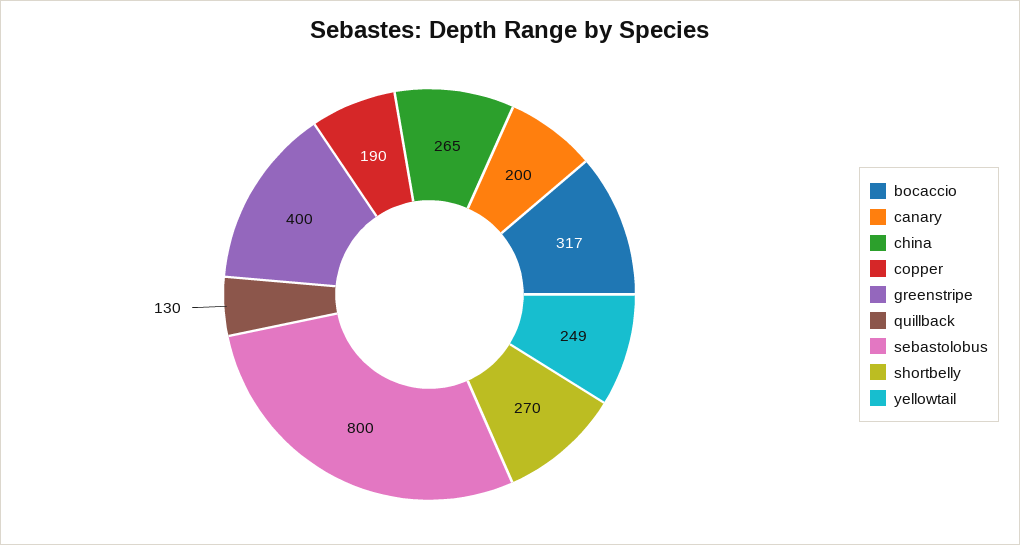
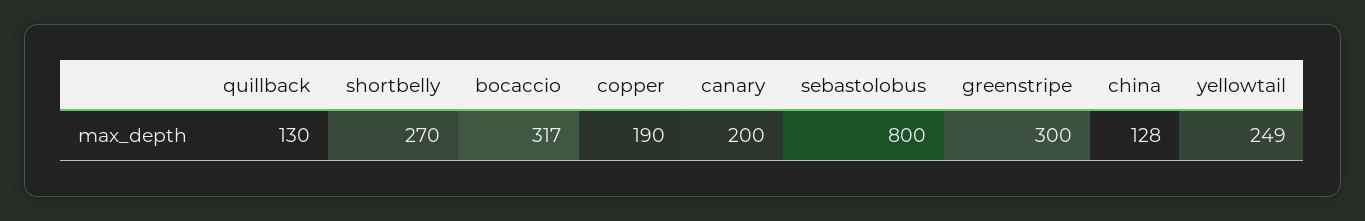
china: 265 -> 128
greenstripe: 400 -> 300

